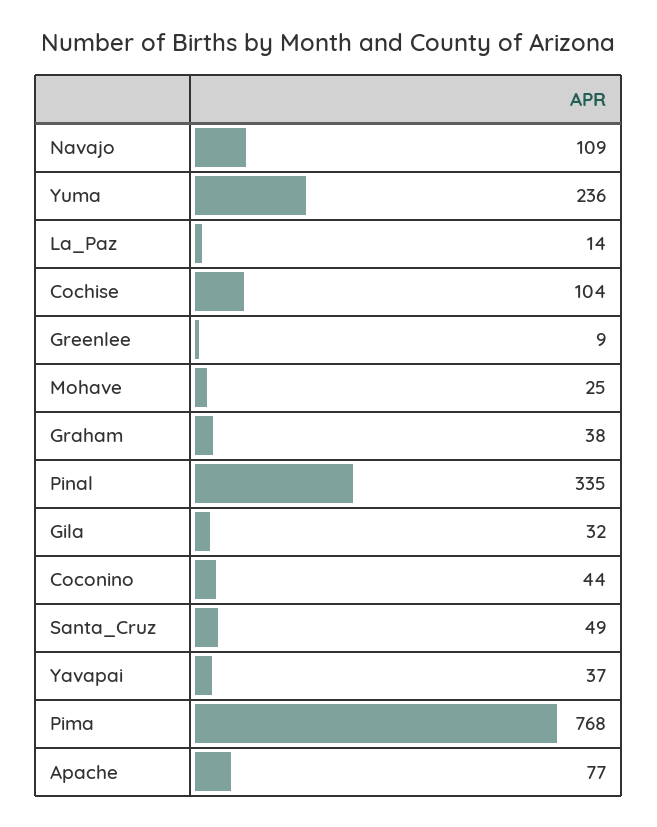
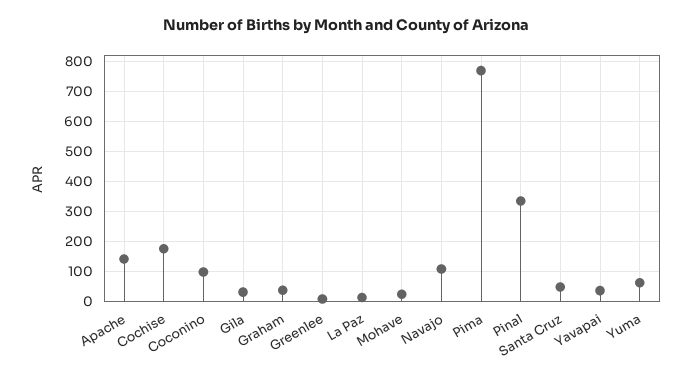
Yuma: 236 -> 60
Cochise: 104 -> 180
Coconino: 44 -> 100
Apache: 77 -> 140

